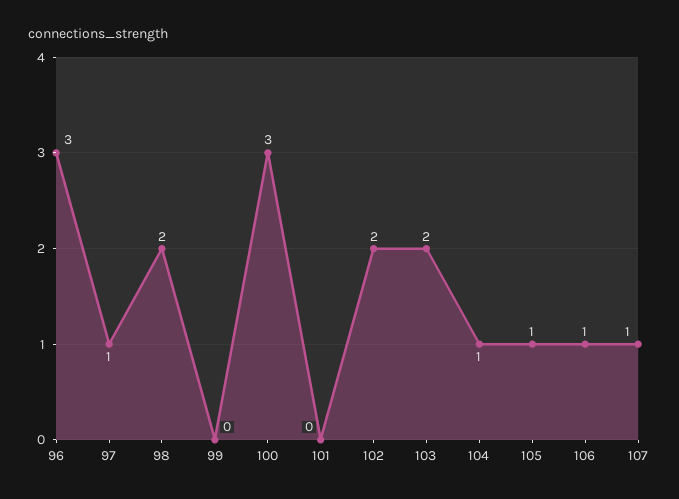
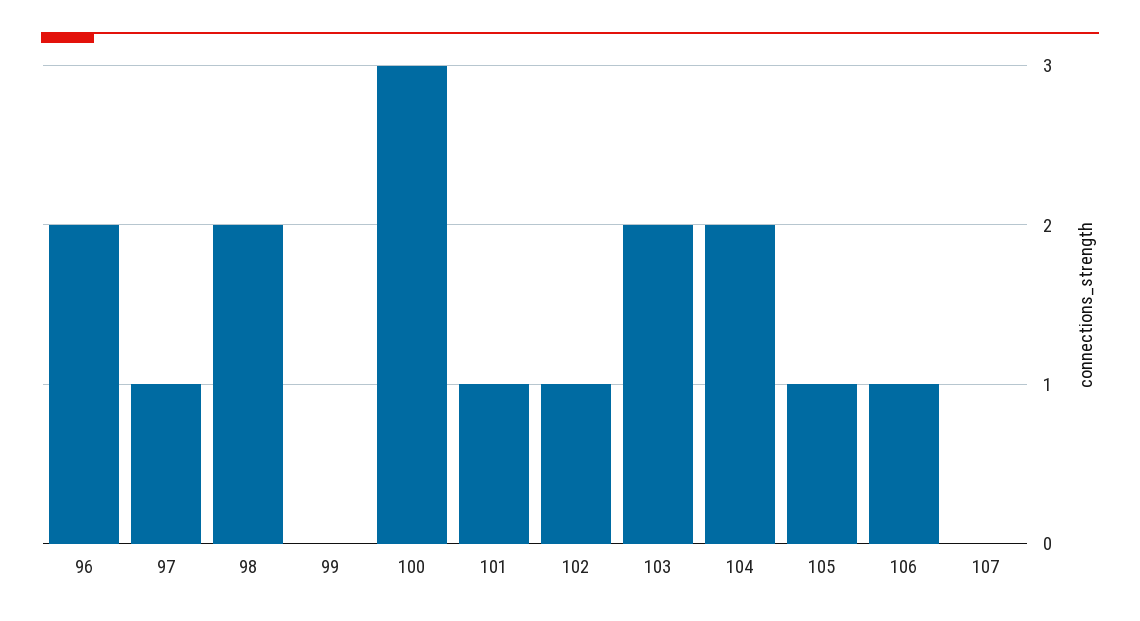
96: 3 -> 2
101: 0 -> 1
102: 2 -> 1
104: 1 -> 2
107: 1 -> 0

